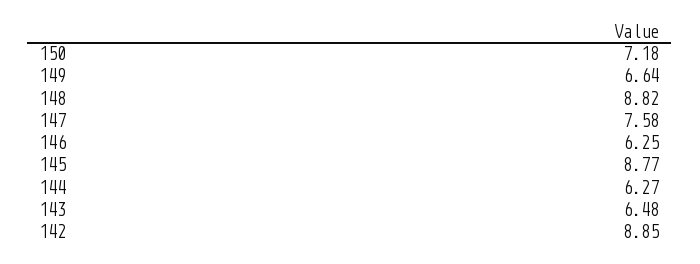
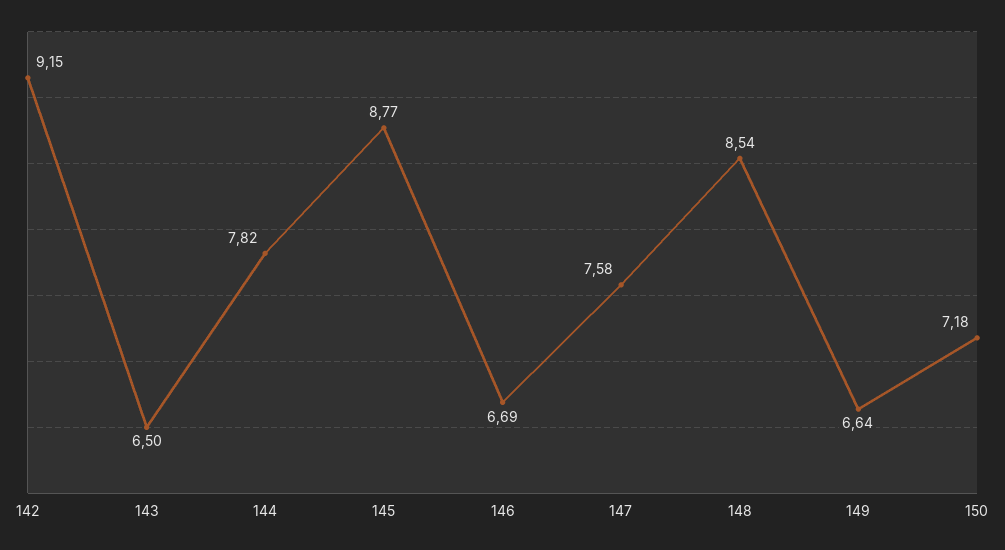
148: 8.82 -> 8.54
146: 6.25 -> 6.69
144: 6.27 -> 7.82
143: 6.48 -> 6.5
142: 8.85 -> 9.15

